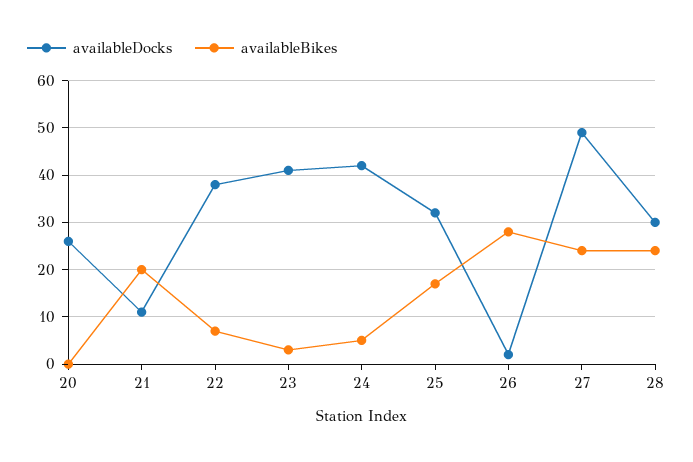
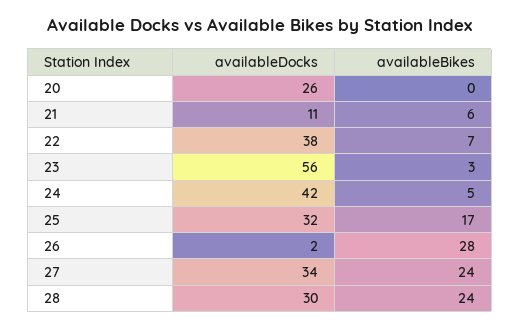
availableBikes, 21: 20 -> 6
availableDocks, 23: 40 -> 56
availableDocks, 27: 50 -> 34

